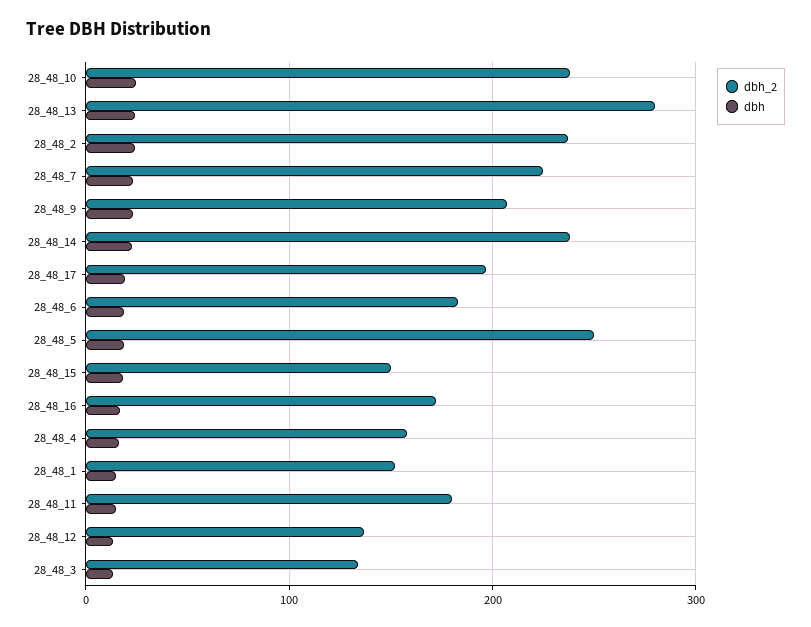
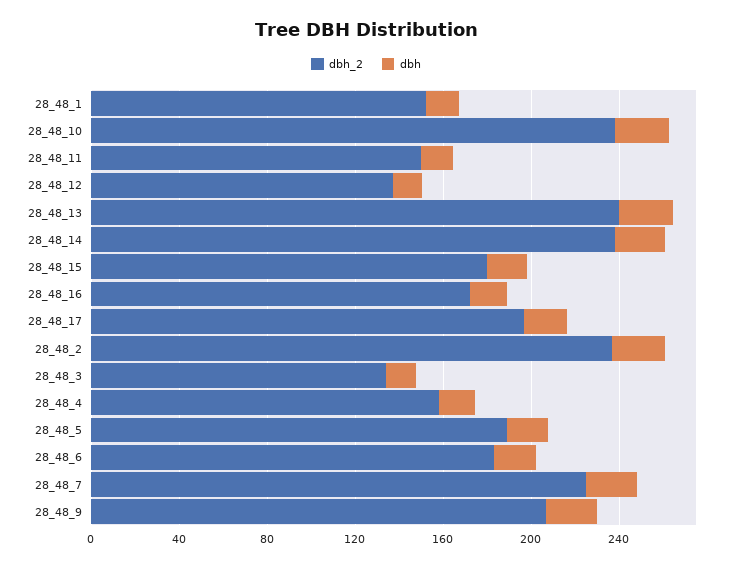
dbh_2, 28_48_13: 280 -> 240
dbh_2, 28_48_5: 250 -> 190
dbh_2, 28_48_15: 150 -> 180
dbh_2, 28_48_11: 180 -> 150

